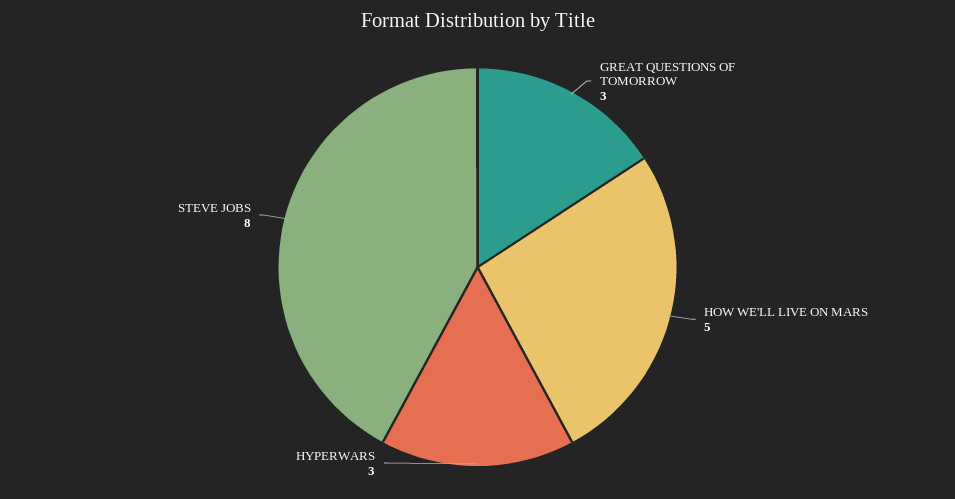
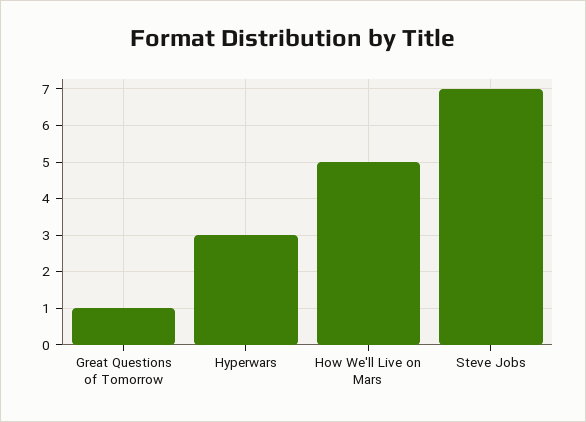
GREAT QUESTIONS OF TOMORROW: 3 -> 1
STEVE JOBS: 8 -> 7

